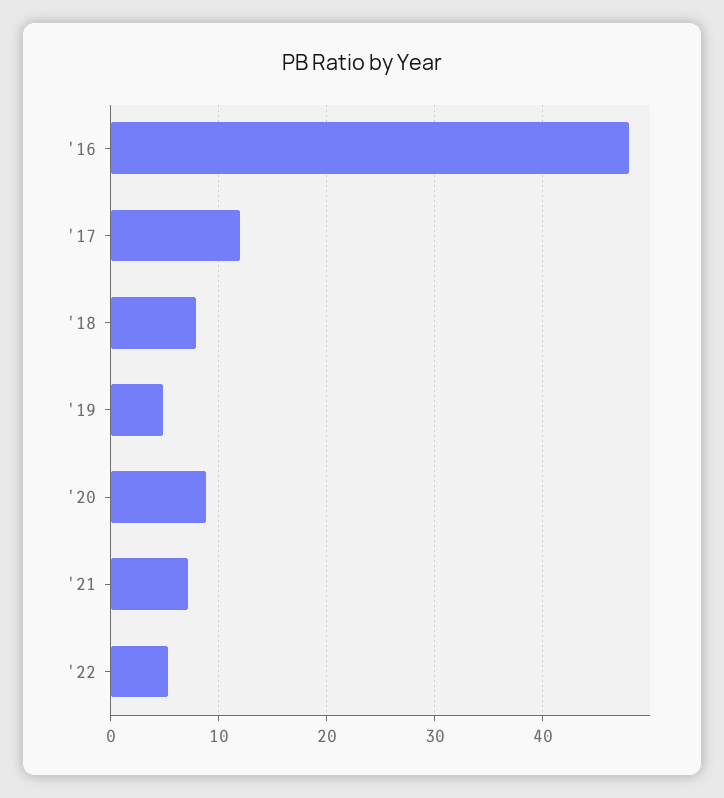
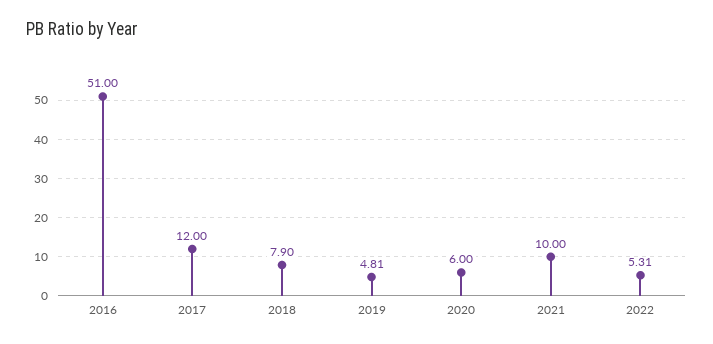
'16: 48 -> 51
'20: 9 -> 6
'21: 7 -> 10

